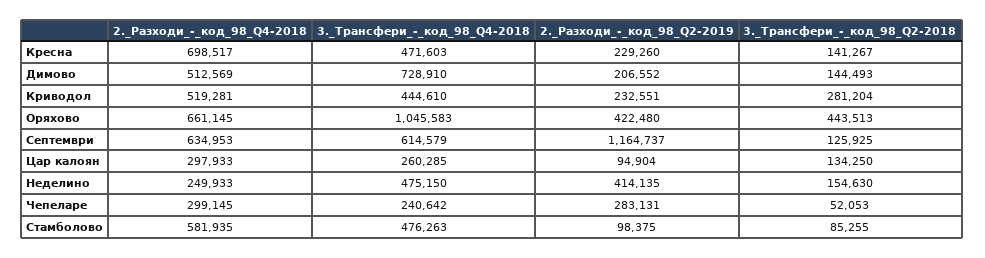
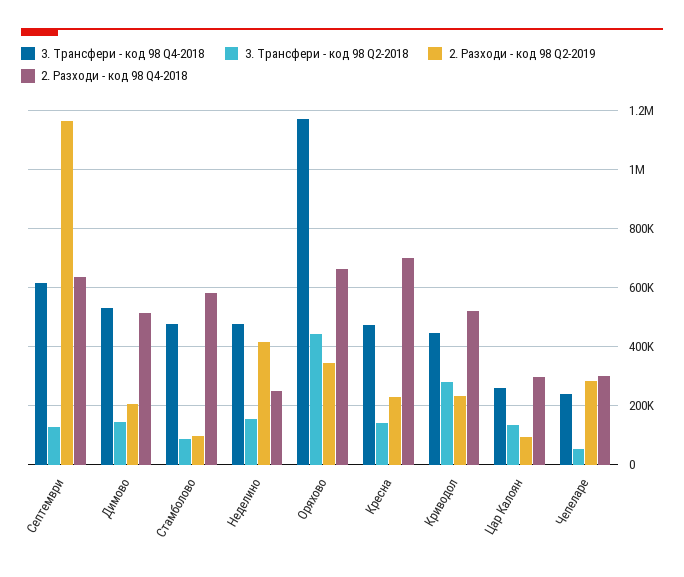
3._Трансфери_-_код_98_Q4-2018, Димово: 728910 -> 525000
3._Трансфери_-_код_98_Q4-2018, Оряхово: 1045583 -> 1175000
2._Разходи_-_код_98_Q2-2019, Оряхово: 422480 -> 350000

